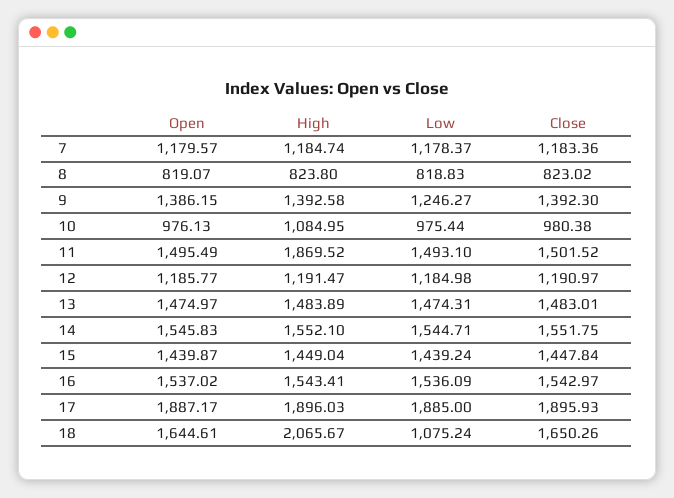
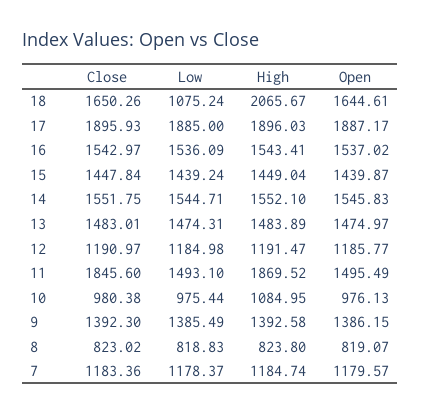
Low, 9: 1246.27 -> 1385.49
Close, 11: 1501.52 -> 1845.6

